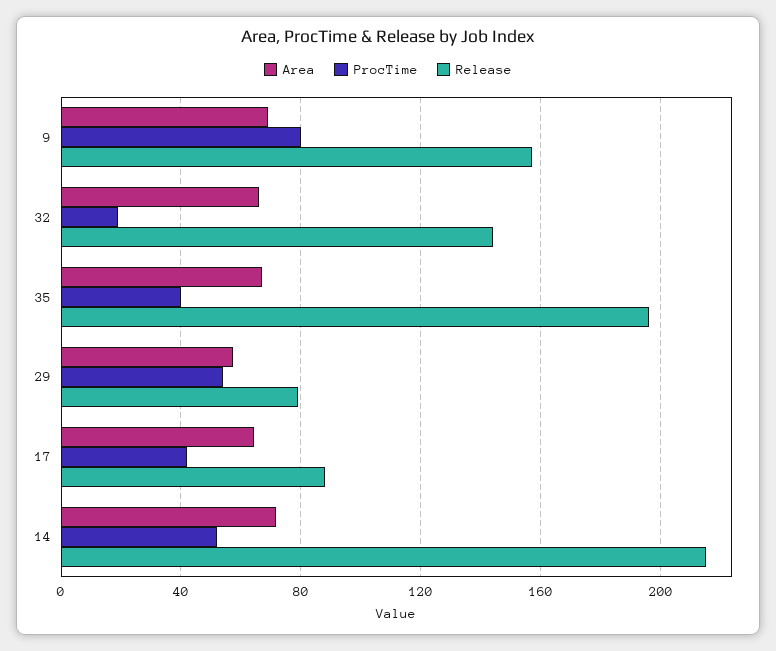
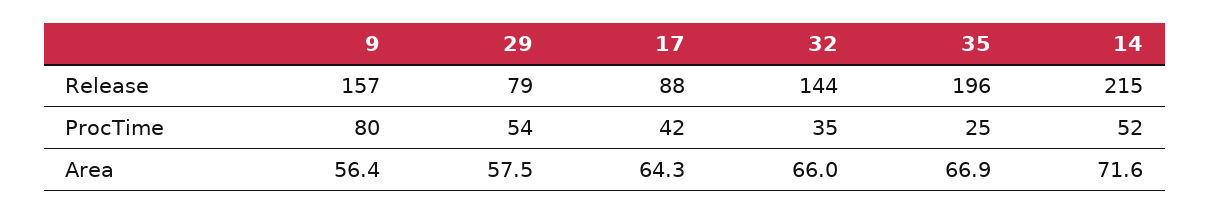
Area, 9: 70 -> 56.4
ProcTime, 32: 20 -> 35
ProcTime, 35: 40 -> 25

